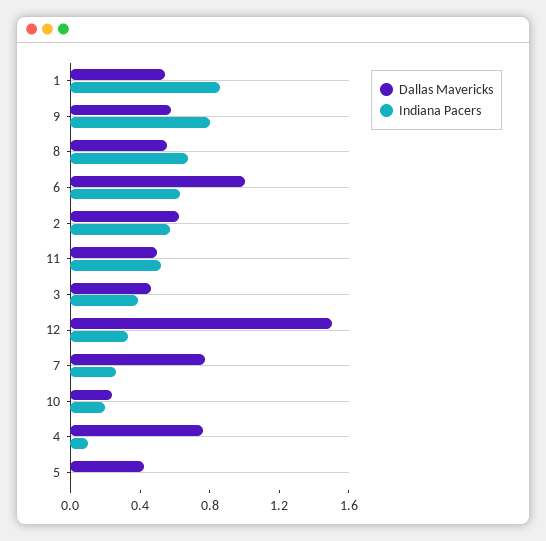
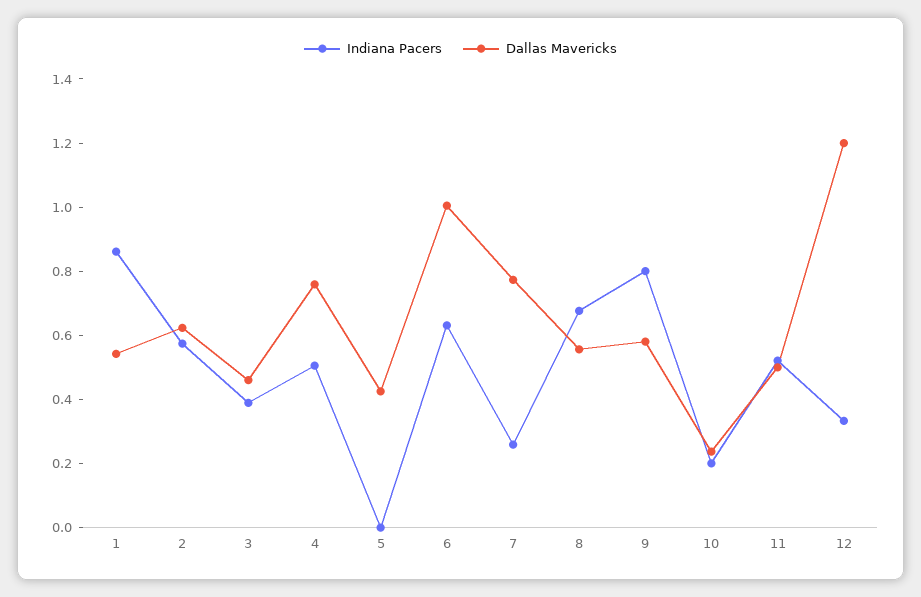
Dallas Mavericks, 12: 1.5 -> 1.2
Indiana Pacers, 4: 0.1 -> 0.5

